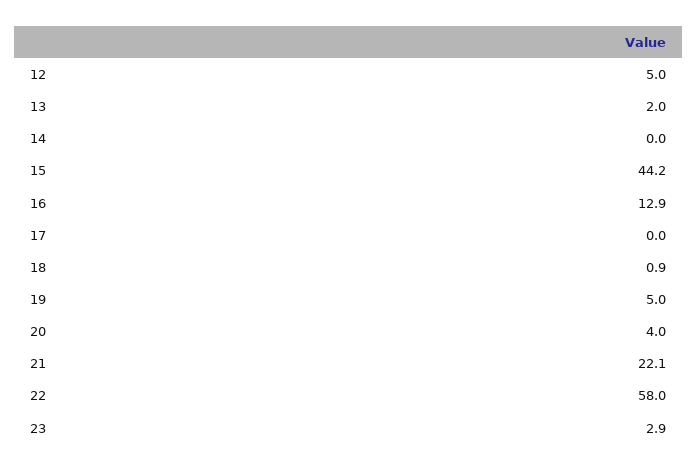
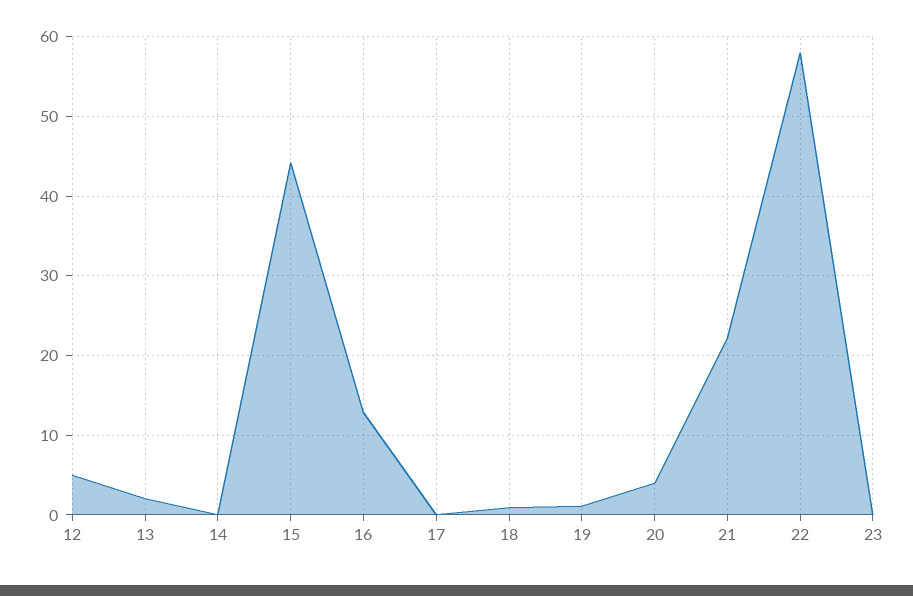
19: 5 -> 1
23: 2.9 -> 0

